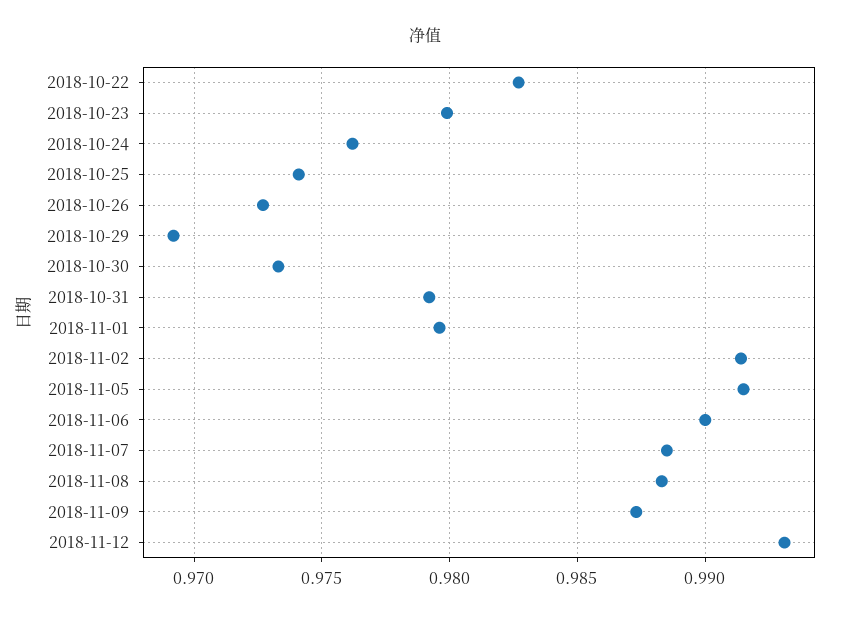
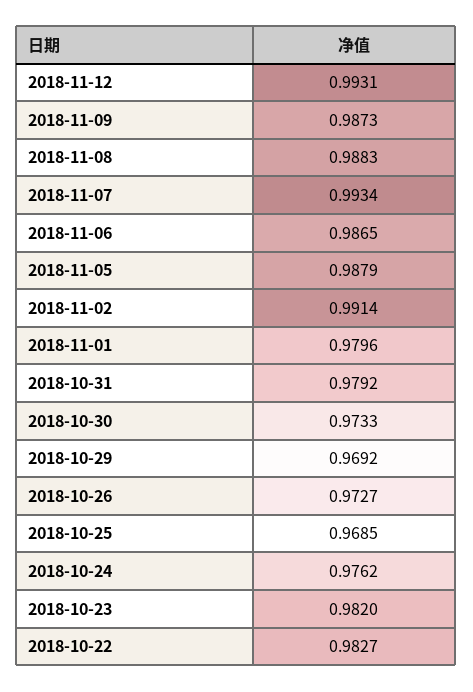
2018-10-23: 0.98 -> 0.982
2018-10-25: 0.974 -> 0.9685
2018-11-05: 0.9915 -> 0.9879
2018-11-06: 0.99 -> 0.9865
2018-11-07: 0.9885 -> 0.9934

